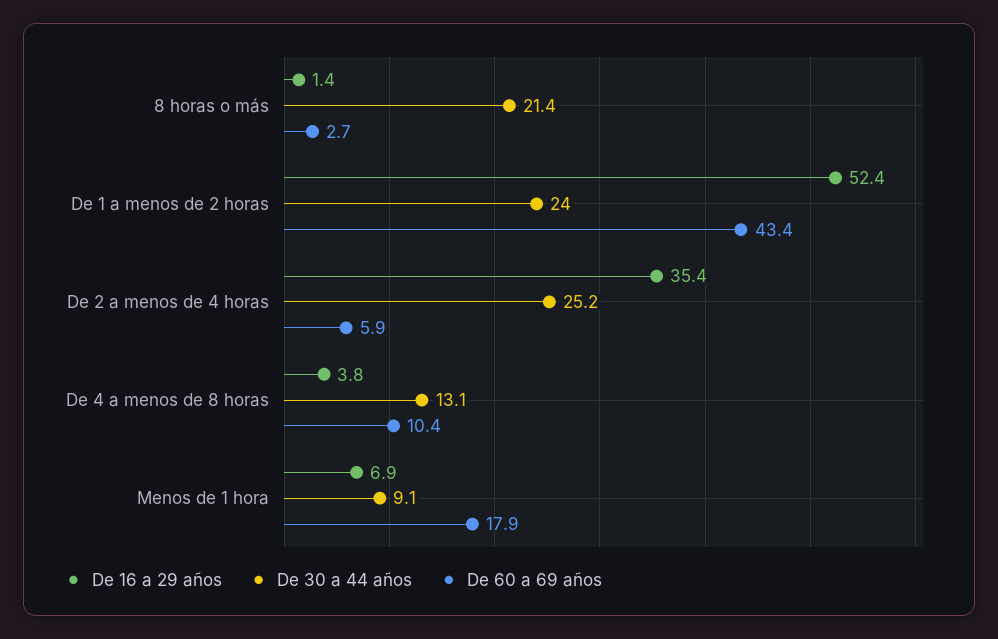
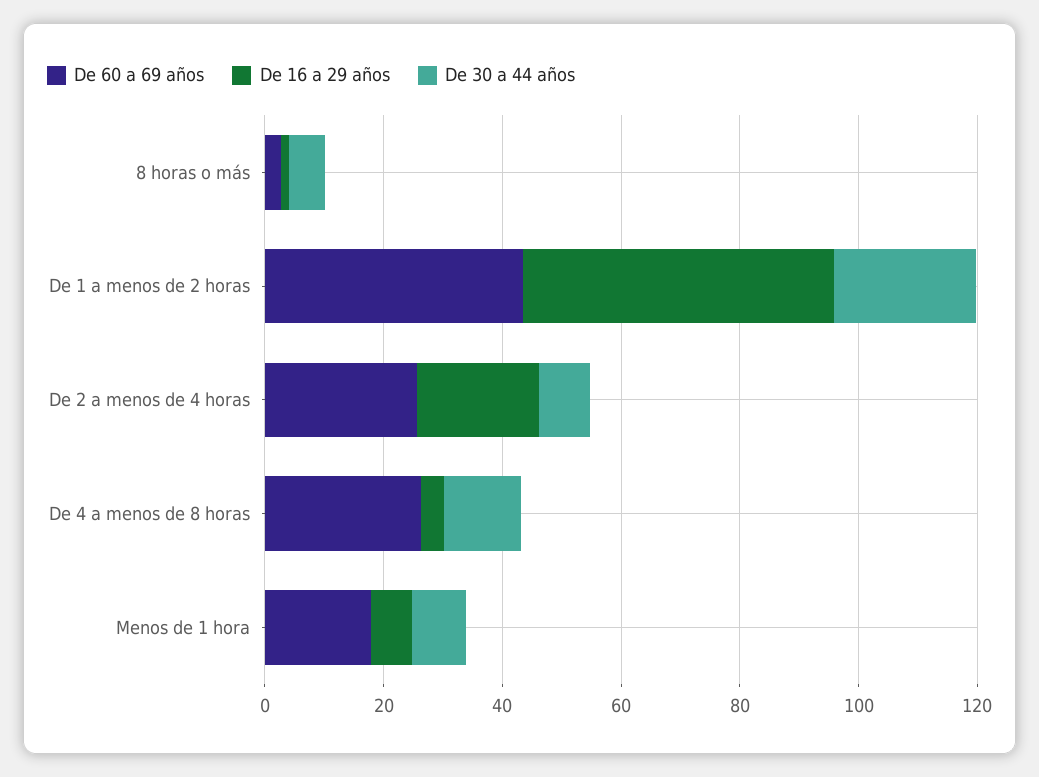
De 30 a 44 años, 8 horas o más: 21.4 -> 5
De 16 a 29 años, De 2 a menos de 4 horas: 35.4 -> 20
De 30 a 44 años, De 2 a menos de 4 horas: 25.2 -> 10
De 60 a 69 años, De 2 a menos de 4 horas: 5.9 -> 25
De 60 a 69 años, De 4 a menos de 8 horas: 10.4 -> 25

